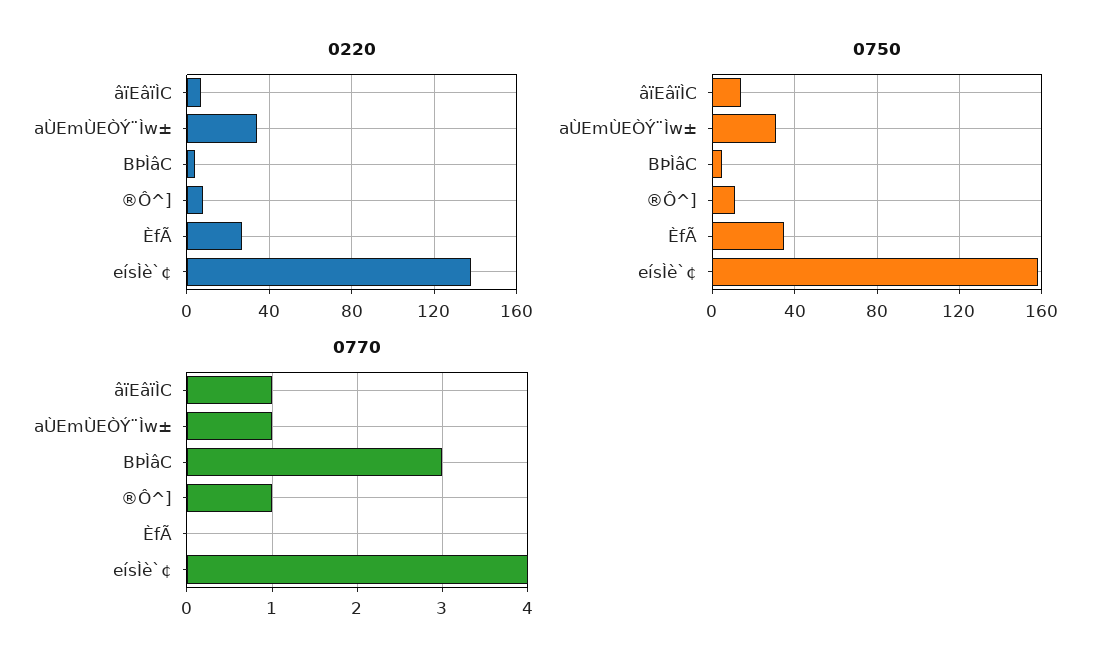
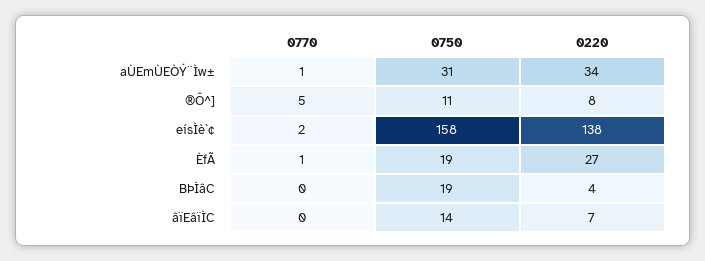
0750, BÞÌâC: 5 -> 19
0750, ÈfÃ: 35 -> 19
0770, âïEâïÌC: 1 -> 0
0770, BÞÌâC: 3 -> 0
0770, ®Ô^]: 1 -> 5
0770, ÈfÃ: 0 -> 1
0770, eísÌè`¢: 4 -> 2

